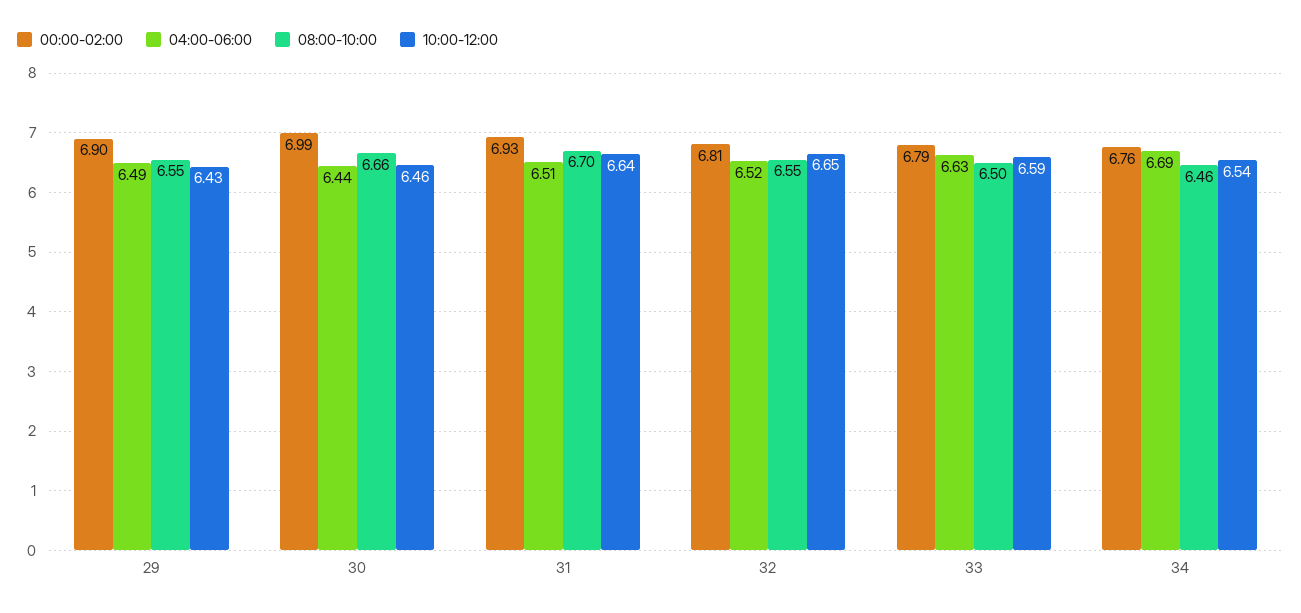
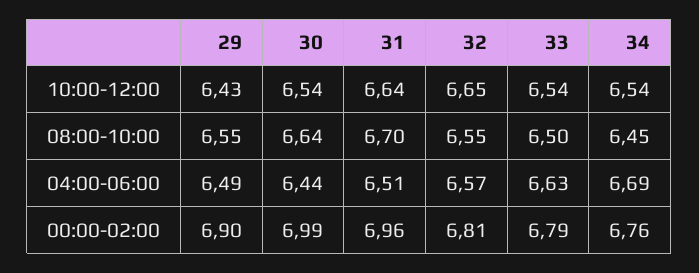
08:00-10:00, 30: 6.66 -> 6.64
10:00-12:00, 30: 6.46 -> 6.54
00:00-02:00, 31: 6.93 -> 6.96
04:00-06:00, 32: 6.52 -> 6.57
10:00-12:00, 33: 6.59 -> 6.54
08:00-10:00, 34: 6.46 -> 6.45

